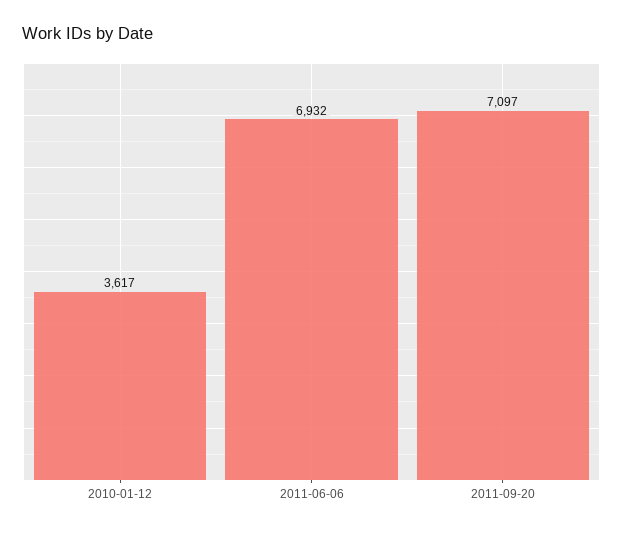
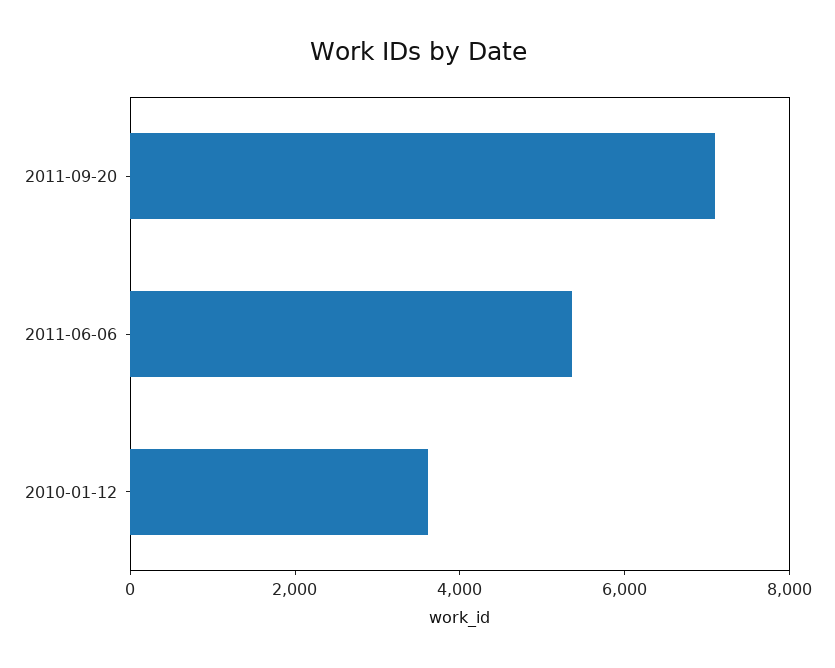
2011-06-06: 6932 -> 5500

